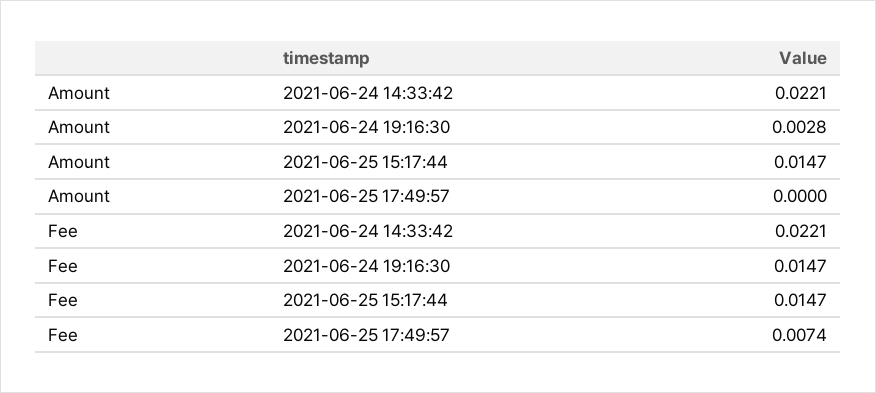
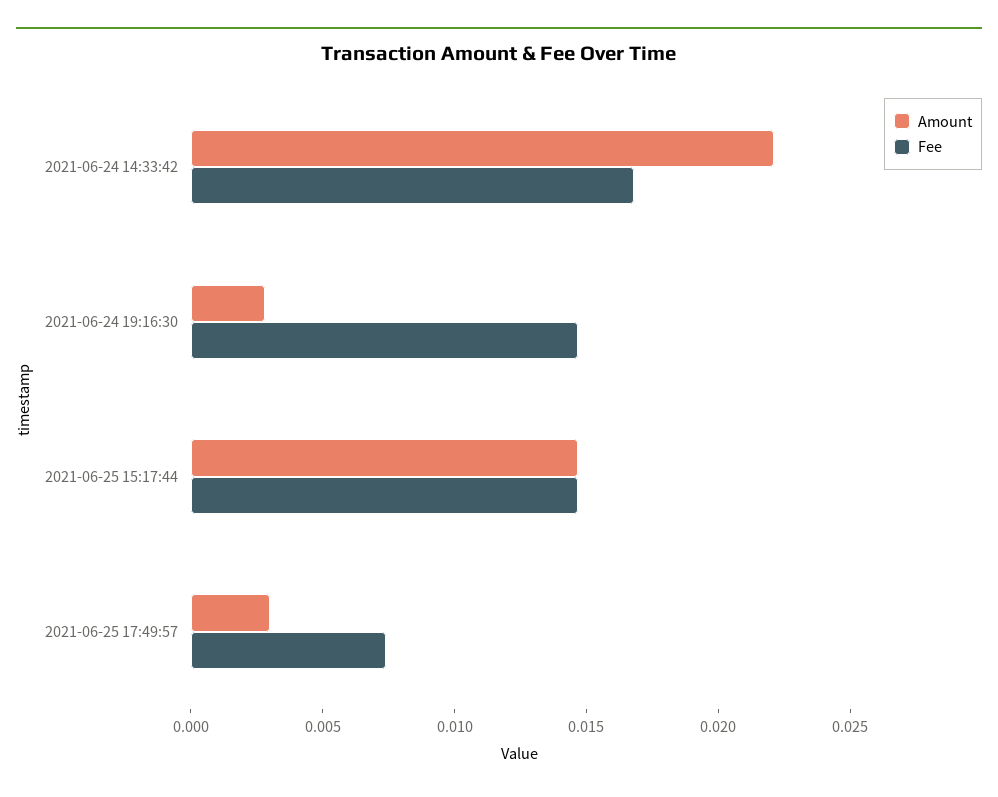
Amount, 2021-06-25 17:49:57: 0 -> 0.003
Fee, 2021-06-24 14:33:42: 0.0221 -> 0.017

